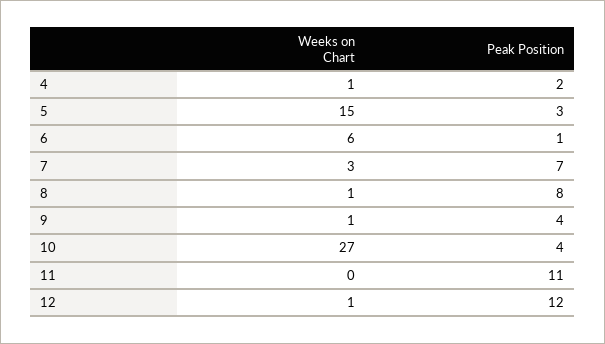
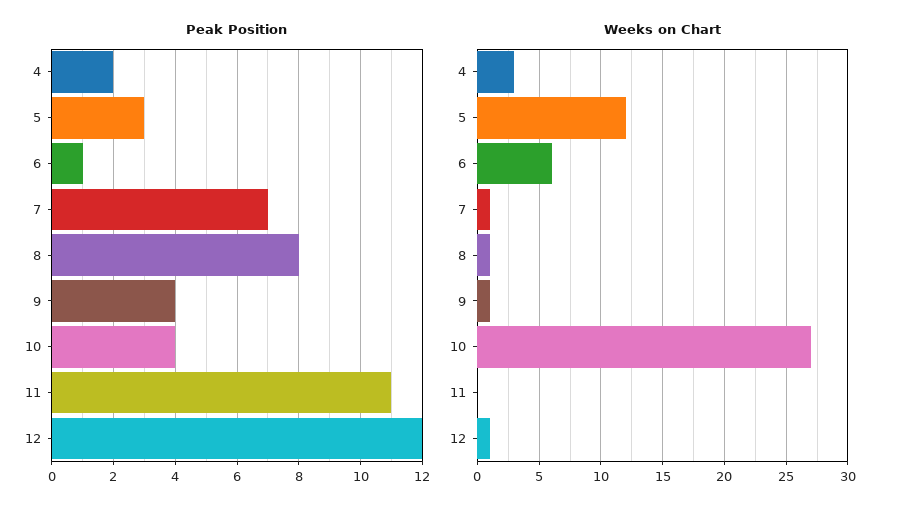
Weeks on Chart, 4: 1 -> 3
Weeks on Chart, 5: 15 -> 12
Weeks on Chart, 7: 3 -> 1

